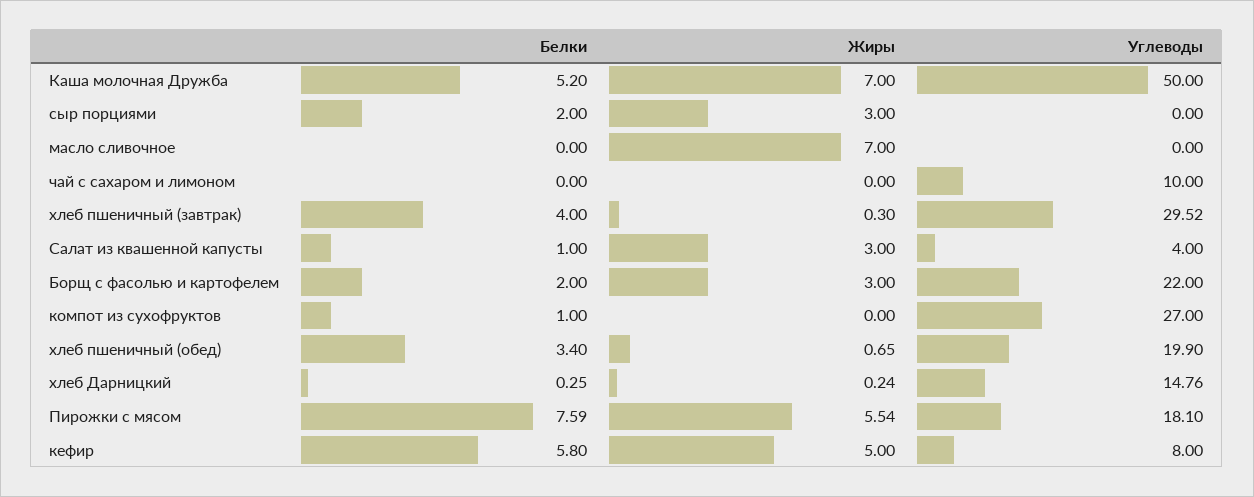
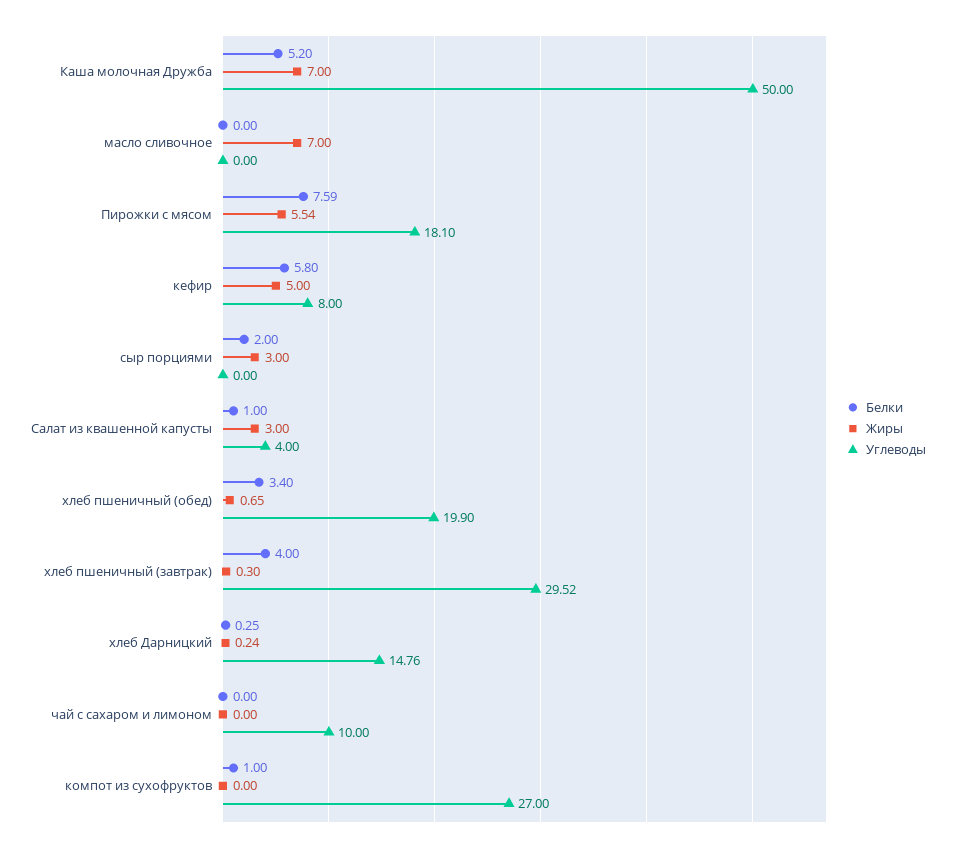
Белки, Борщ с фасолью и картофелем: 2 -> none
Жиры, Борщ с фасолью и картофелем: 3 -> none
Углеводы, Борщ с фасолью и картофелем: 22 -> none

